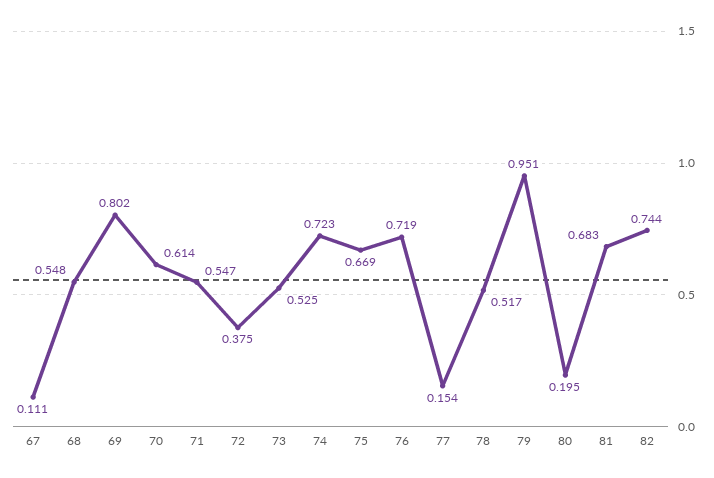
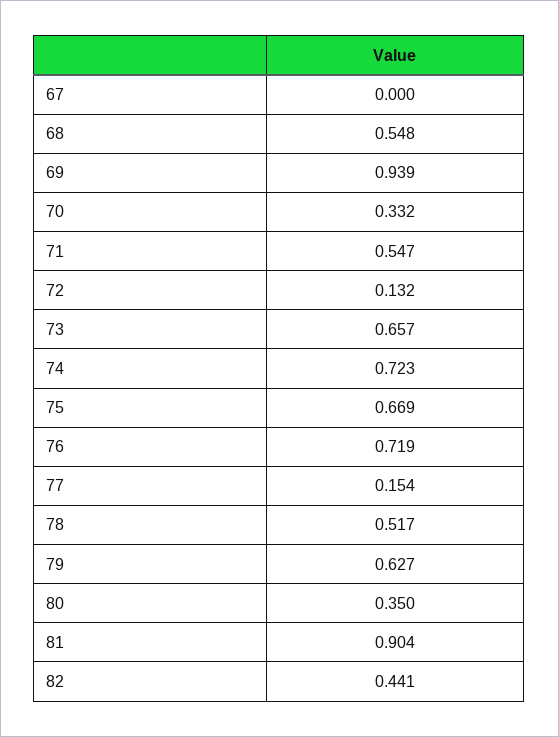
67: 0.111 -> 0
69: 0.802 -> 0.939
70: 0.614 -> 0.332
72: 0.375 -> 0.132
73: 0.525 -> 0.657
79: 0.951 -> 0.627
80: 0.195 -> 0.35
81: 0.683 -> 0.904
82: 0.744 -> 0.441

